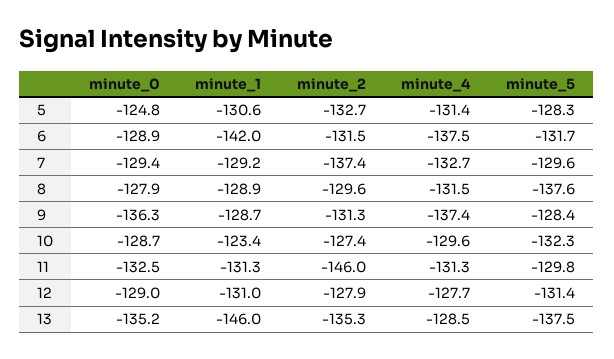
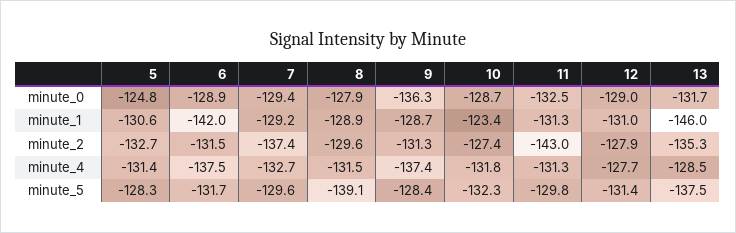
minute_5, 8: -137.6 -> -139.1
minute_4, 10: -129.6 -> -131.8
minute_2, 11: -146 -> -143
minute_0, 13: -135.2 -> -131.7

